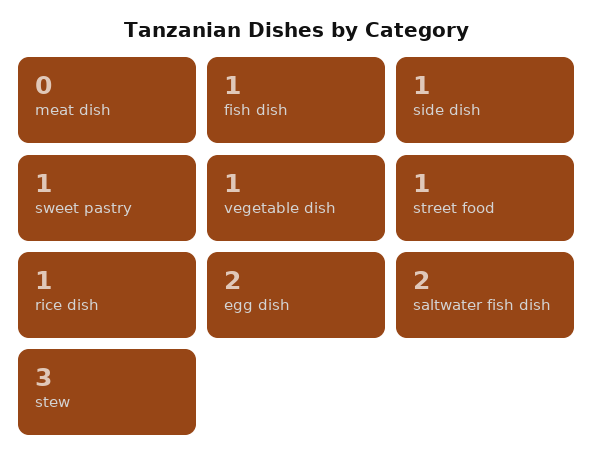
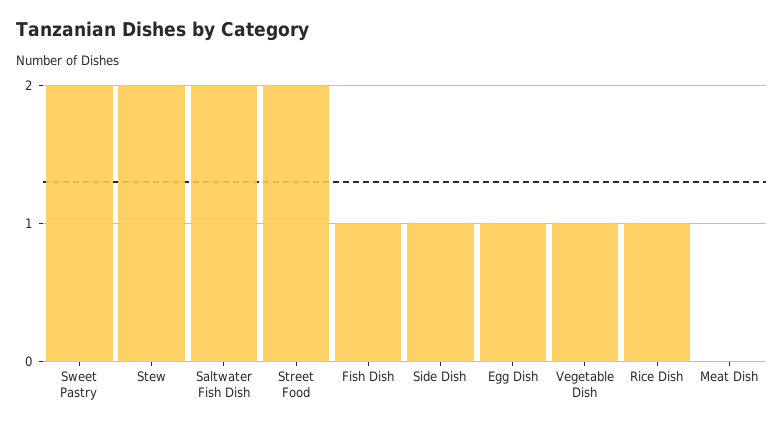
sweet pastry: 1 -> 2
street food: 1 -> 2
egg dish: 2 -> 1
stew: 3 -> 2

